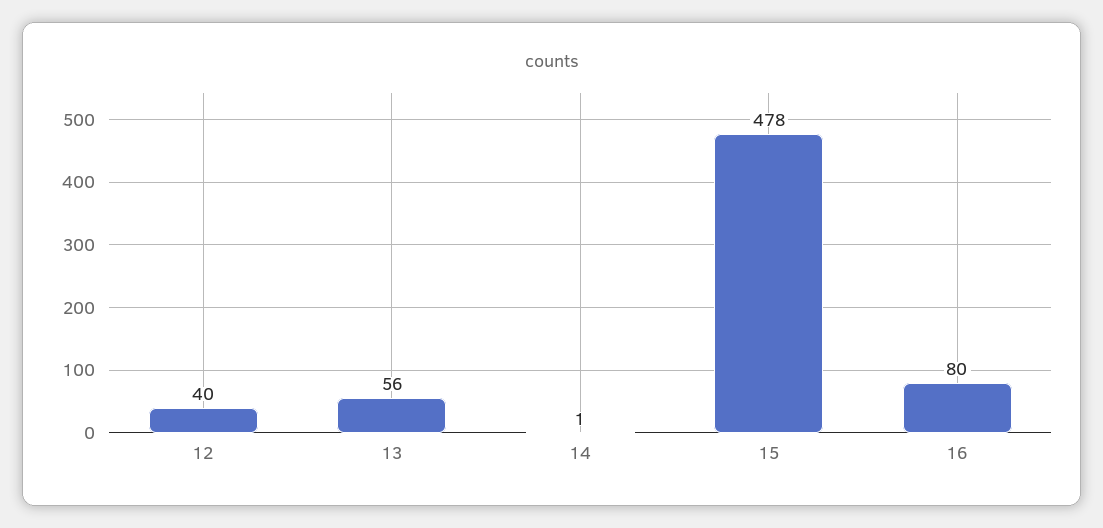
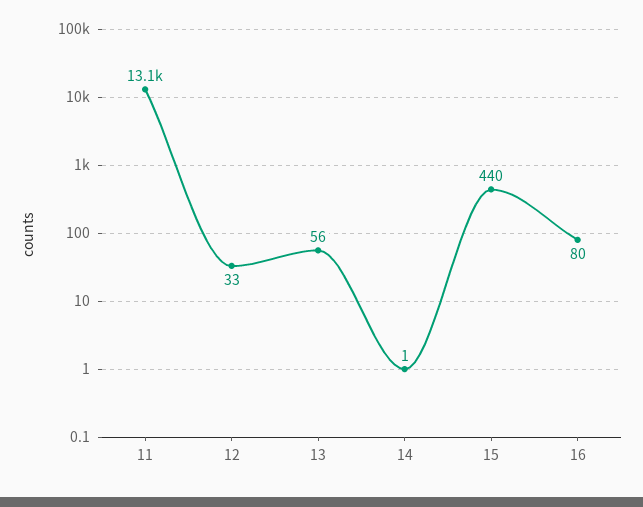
12: 40 -> 33
15: 478 -> 440
11: none -> 13100

